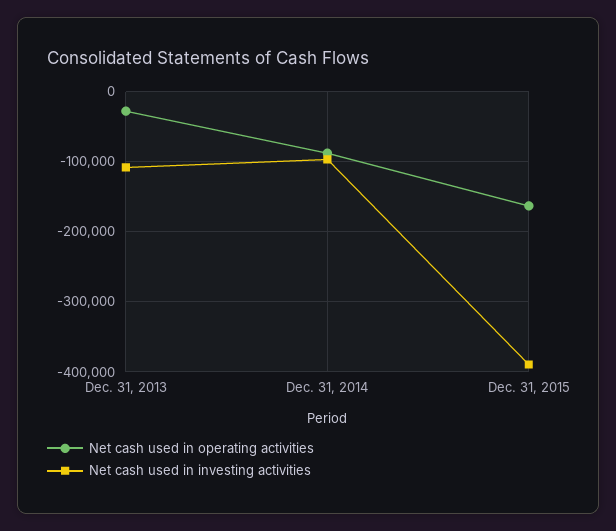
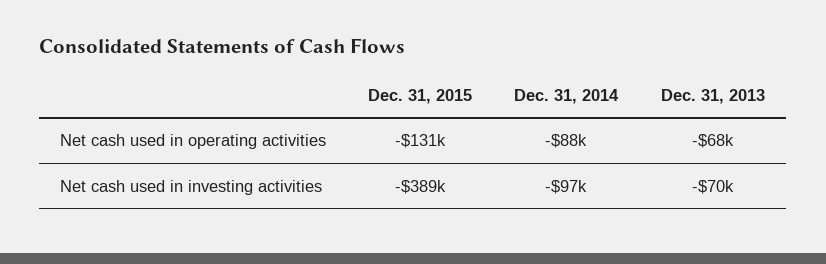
Net cash used in operating activities, Dec. 31, 2013: -30000 -> -68000
Net cash used in investing activities, Dec. 31, 2013: -110000 -> -70000
Net cash used in operating activities, Dec. 31, 2015: -160000 -> -131000

